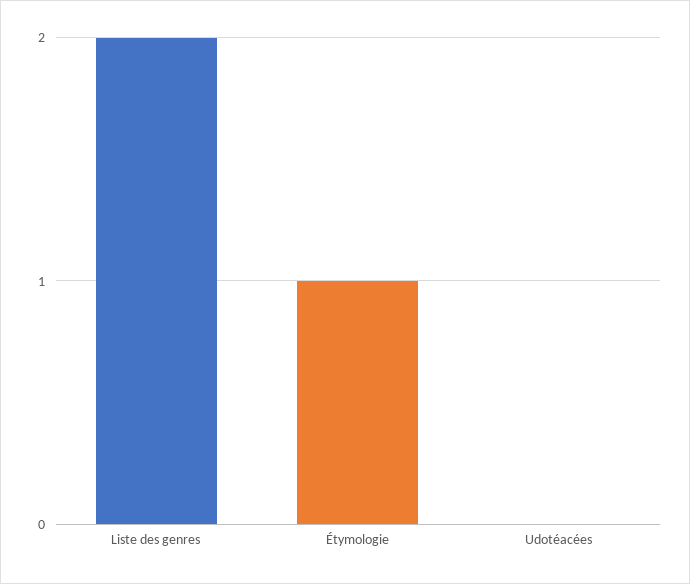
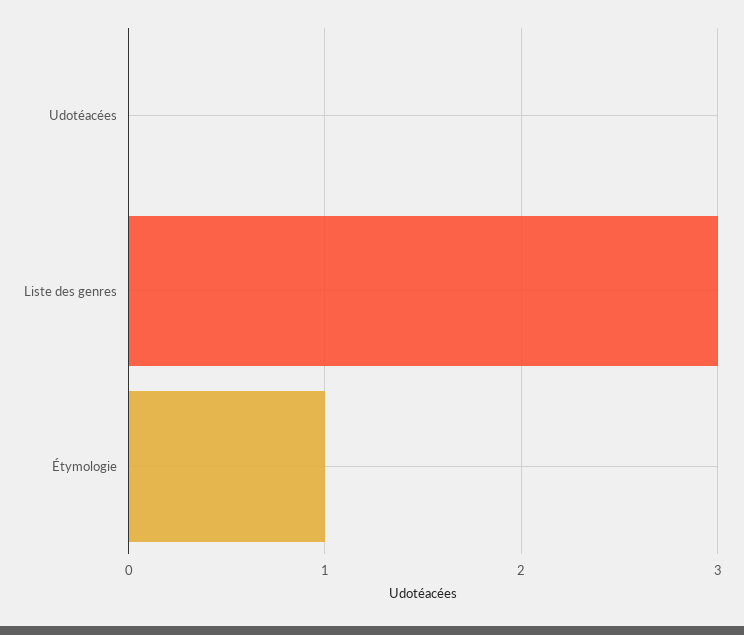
Liste des genres: 2 -> 3

